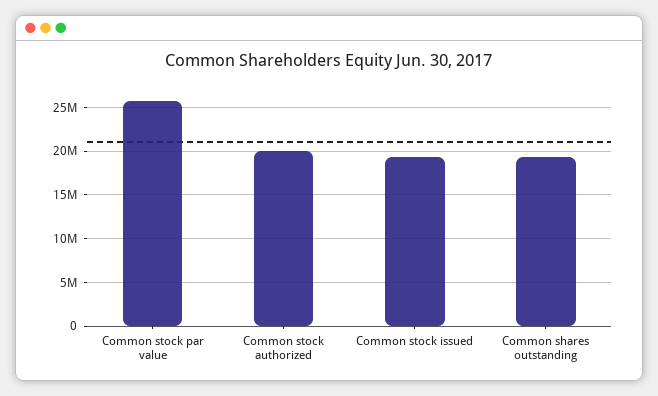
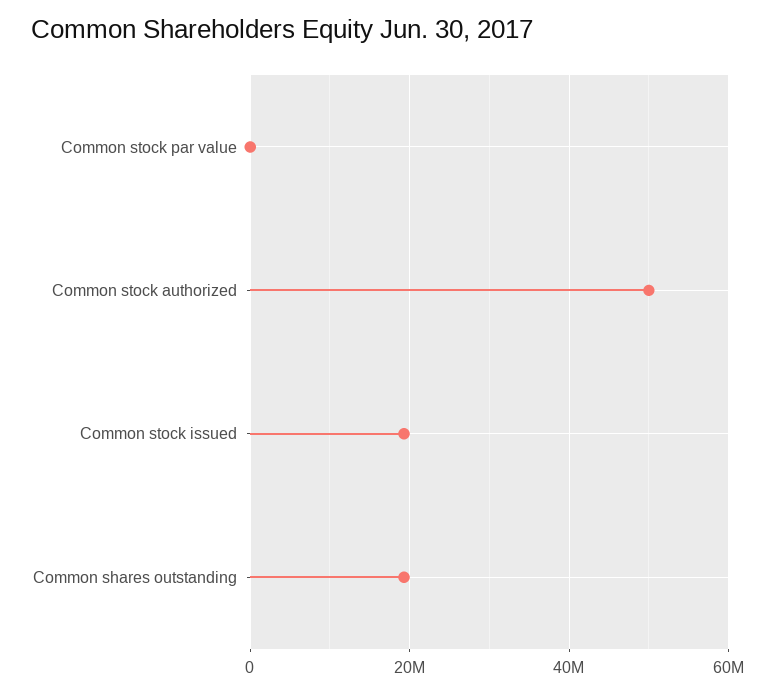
Common stock par value: 26000000 -> 0
Common stock authorized: 20000000 -> 50000000

